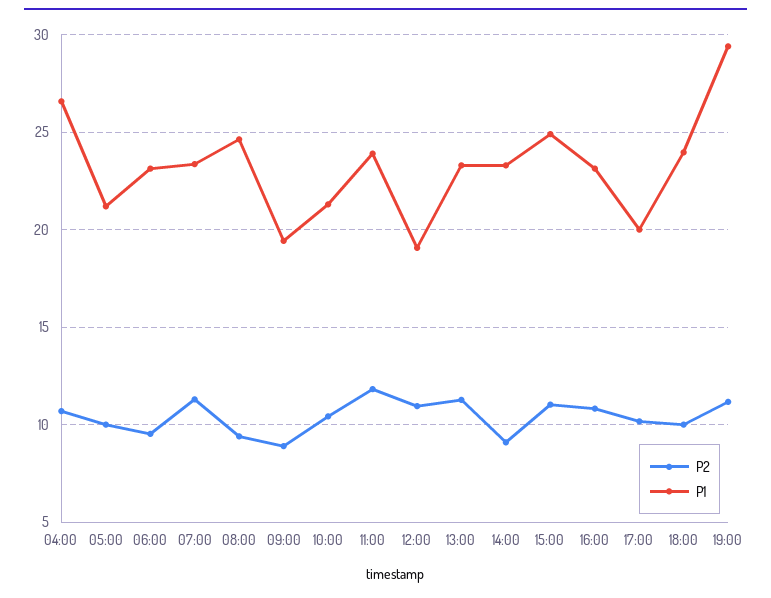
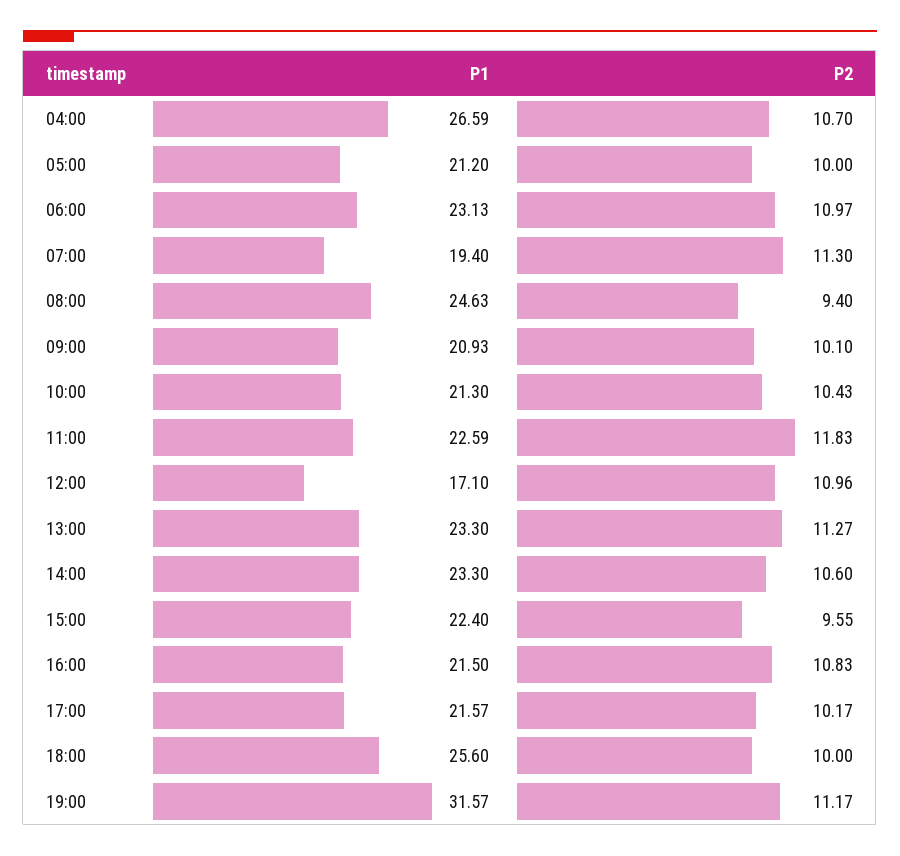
P2, 06:00: 9.5 -> 10.97
P1, 07:00: 23.5 -> 19.4
P2, 09:00: 9 -> 10.1
P1, 09:00: 19.5 -> 20.93
P1, 11:00: 24 -> 22.59
P1, 12:00: 19 -> 17.1
P2, 14:00: 9 -> 10.6
P2, 15:00: 11 -> 9.55
P1, 15:00: 25 -> 22.4
P1, 16:00: 23 -> 21.5
P1, 17:00: 20 -> 21.57
P1, 18:00: 24 -> 25.6
P1, 19:00: 29.5 -> 31.57

